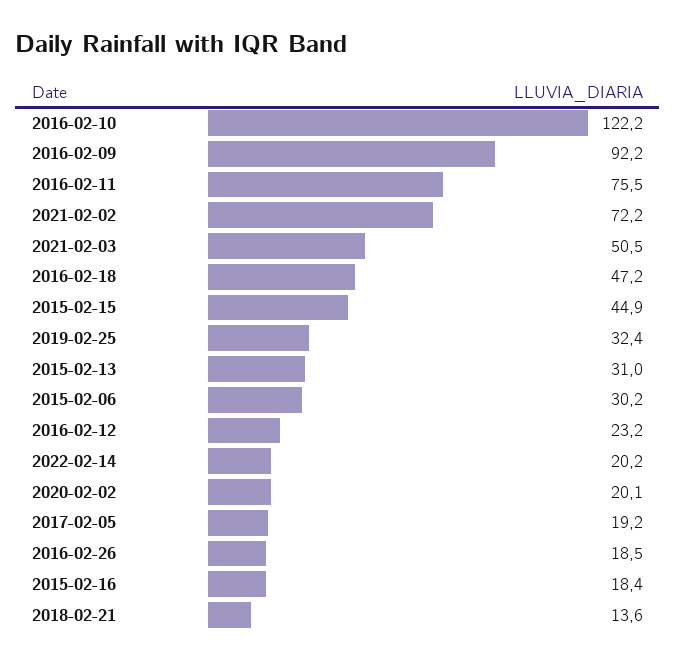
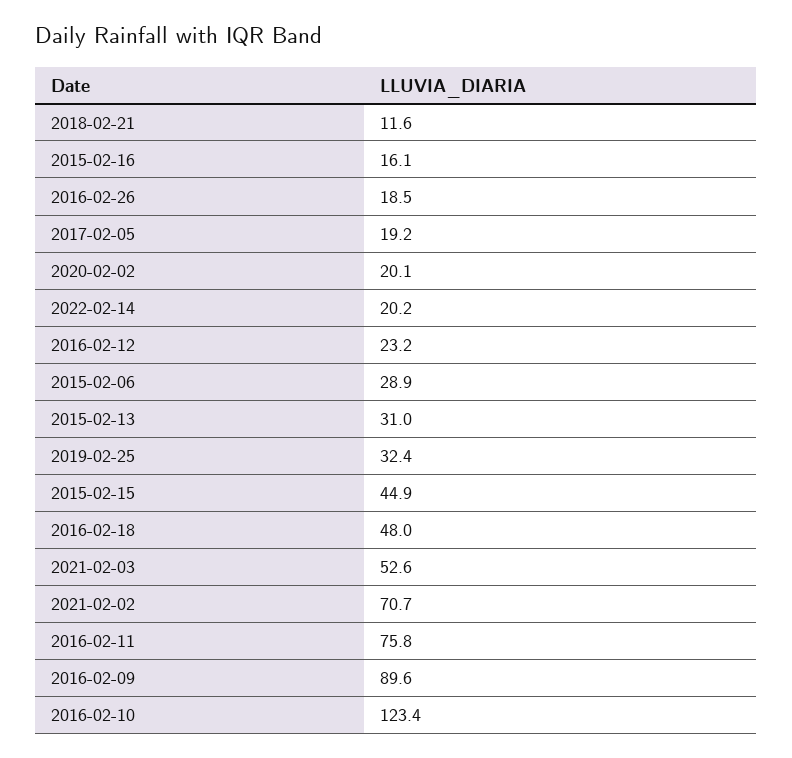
2016-02-10: 122.2 -> 123.4
2016-02-09: 92.2 -> 89.6
2016-02-11: 75.5 -> 75.8
2021-02-02: 72.2 -> 70.7
2021-02-03: 50.5 -> 52.6
2016-02-18: 47.2 -> 48
2015-02-06: 30.2 -> 28.9
2015-02-16: 18.4 -> 16.1
2018-02-21: 13.6 -> 11.6

